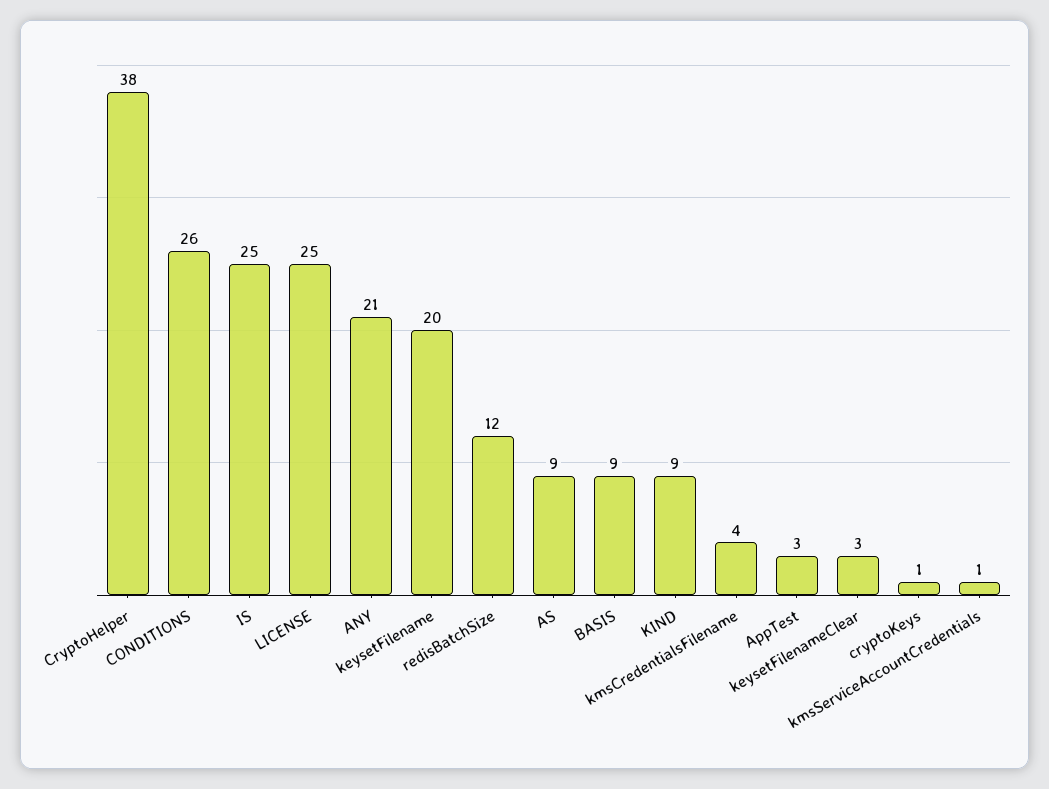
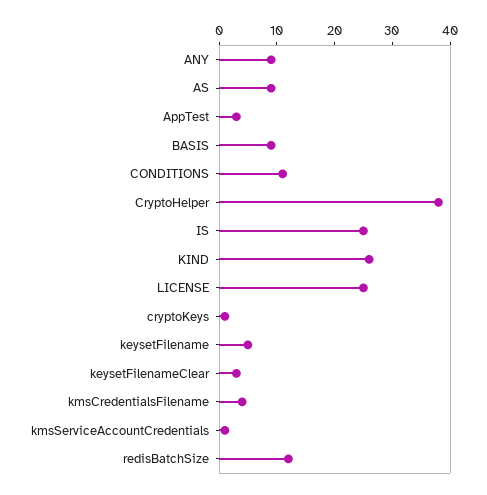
CONDITIONS: 26 -> 10
ANY: 21 -> 10
keysetFilename: 20 -> 5
KIND: 9 -> 25

